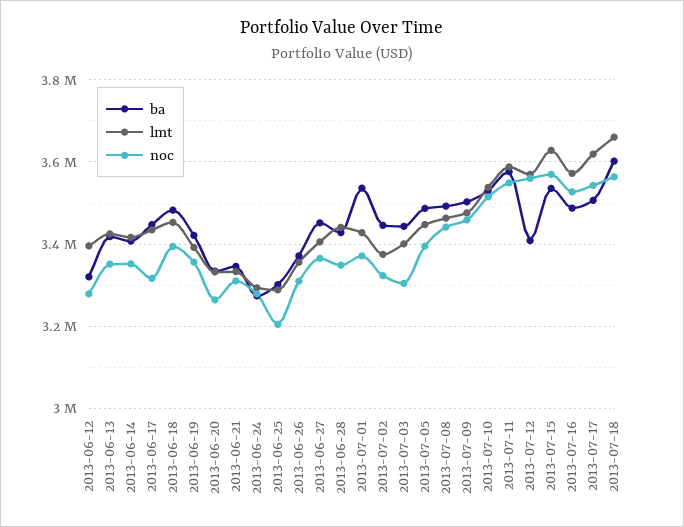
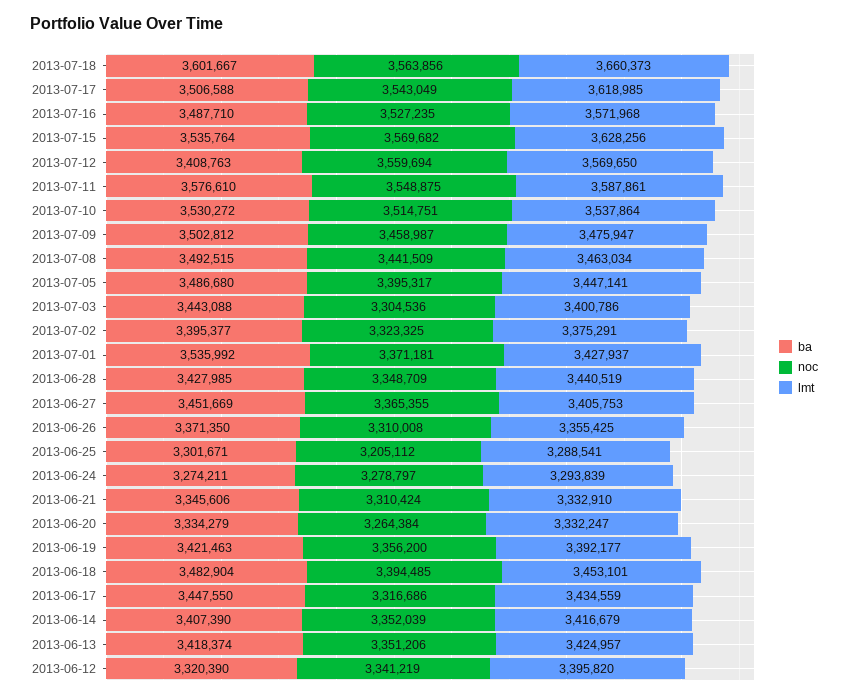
noc, 2013-06-12: 3280000 -> 3341219
ba, 2013-07-02: 3440000 -> 3395377

